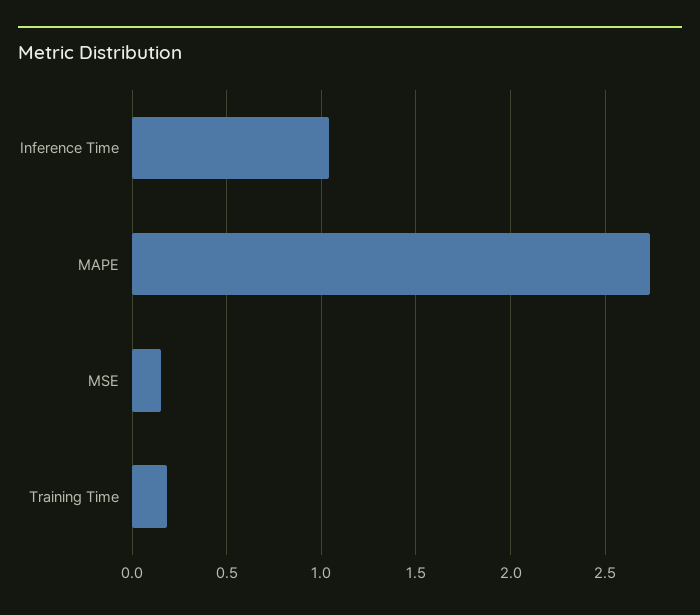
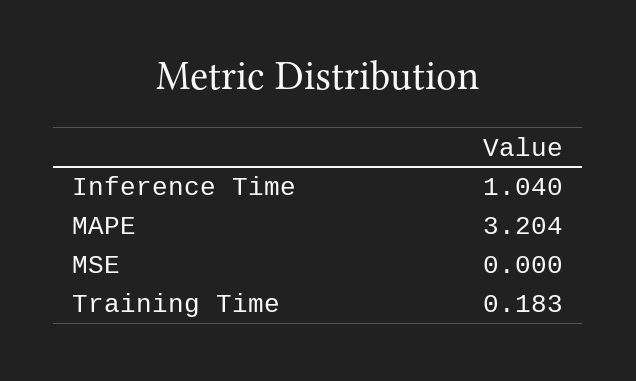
MAPE: 2.75 -> 3.204
MSE: 0.15 -> 0

